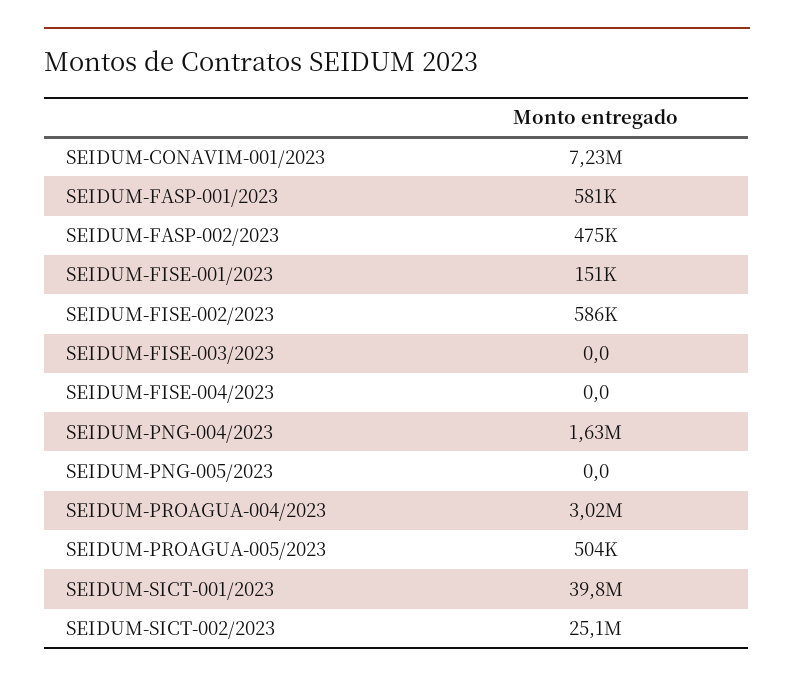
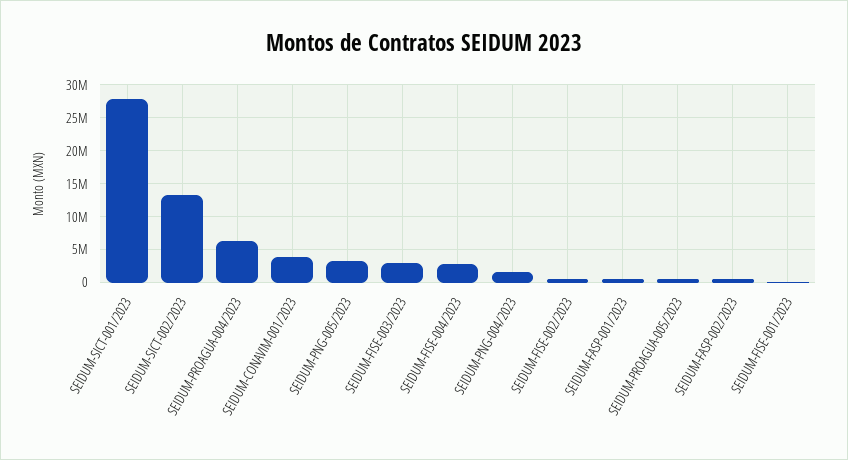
SEIDUM-CONAVIM-001/2023: 7230000 -> 4000000
SEIDUM-FISE-003/2023: 0 -> 3000000
SEIDUM-FISE-004/2023: 0 -> 3000000
SEIDUM-PNG-005/2023: 0 -> 3000000
SEIDUM-PROAGUA-004/2023: 3020000 -> 6000000
SEIDUM-SICT-001/2023: 39800000 -> 28000000
SEIDUM-SICT-002/2023: 25100000 -> 13000000

